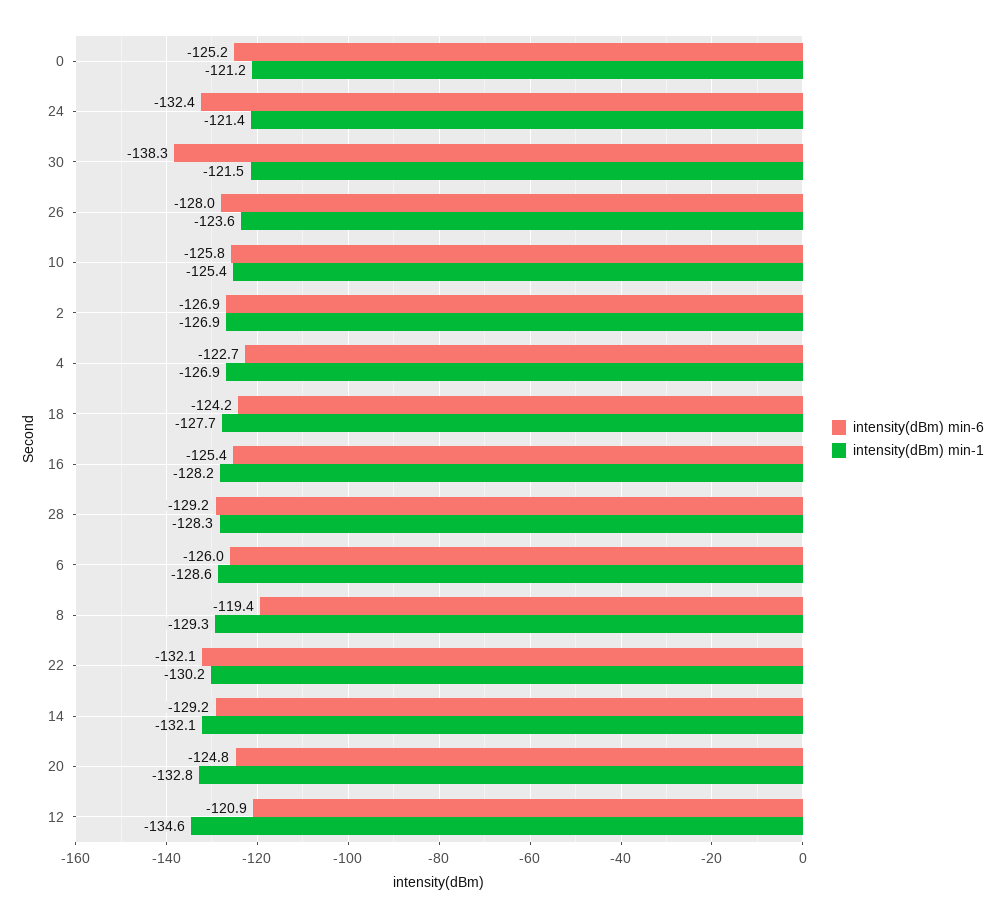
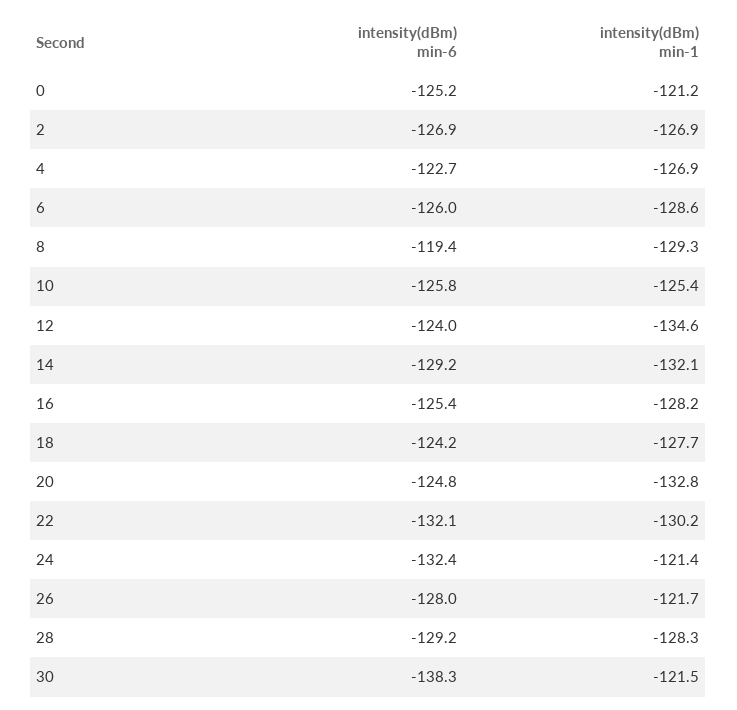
intensity(dBm) min-1, 26: -123.6 -> -121.7
intensity(dBm) min-6, 12: -120.9 -> -124

